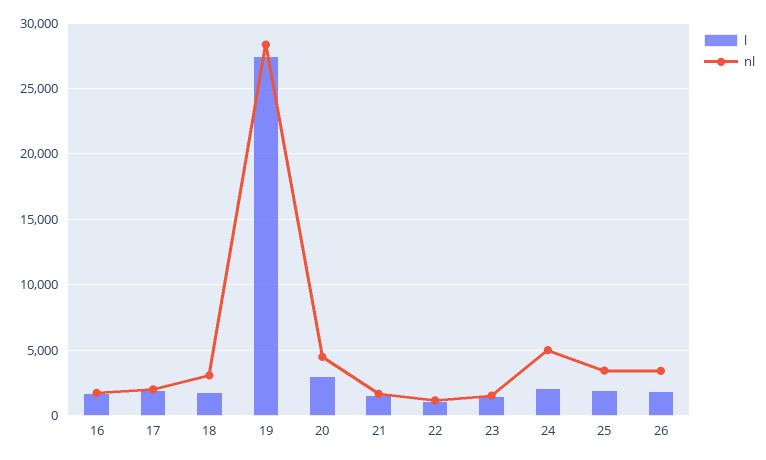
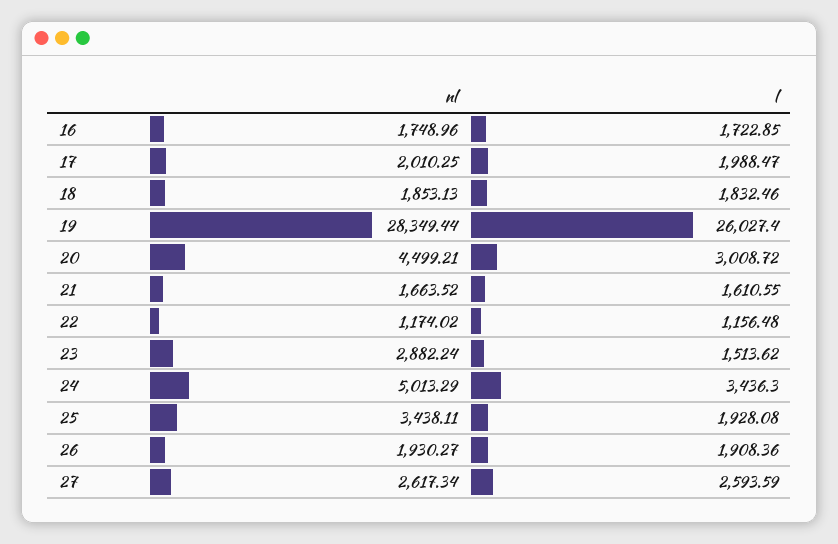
nl, 18: 3000 -> 1853.13
l, 19: 27500 -> 26027.4
nl, 23: 1500 -> 2882.24
l, 24: 2000 -> 3436.3
nl, 26: 3500 -> 1930.27
nl, 27: none -> 2617.34
l, 27: none -> 2593.59

